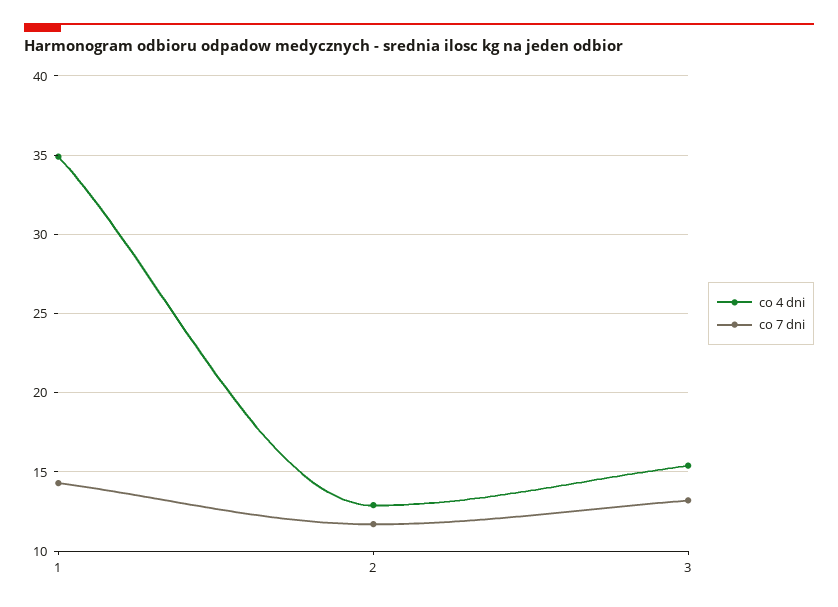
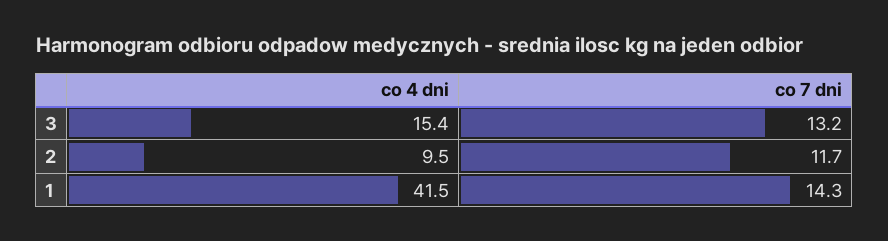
co 4 dni, 1: 35 -> 41.5
co 4 dni, 2: 13 -> 9.5

